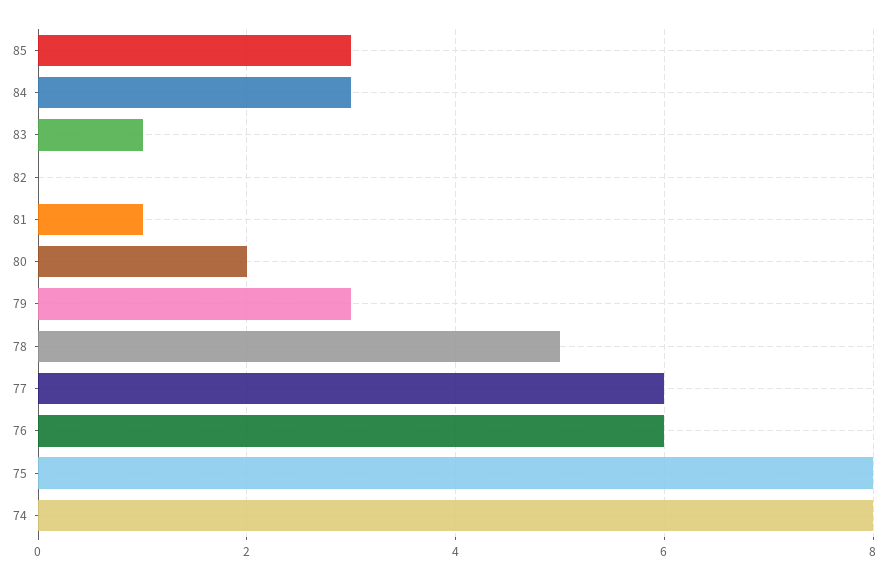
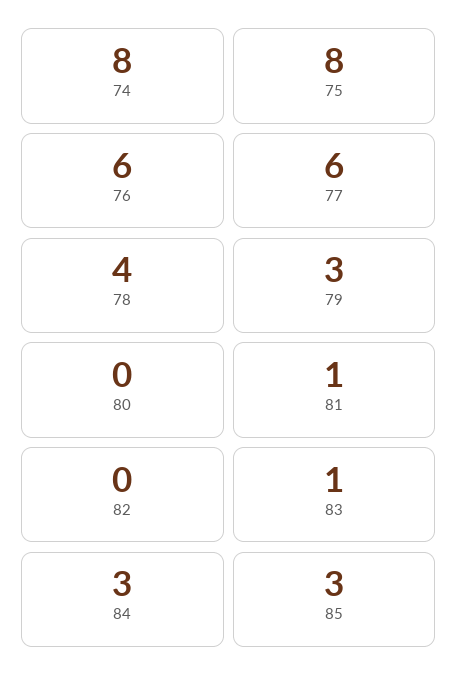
80: 2 -> 0
78: 5 -> 4

